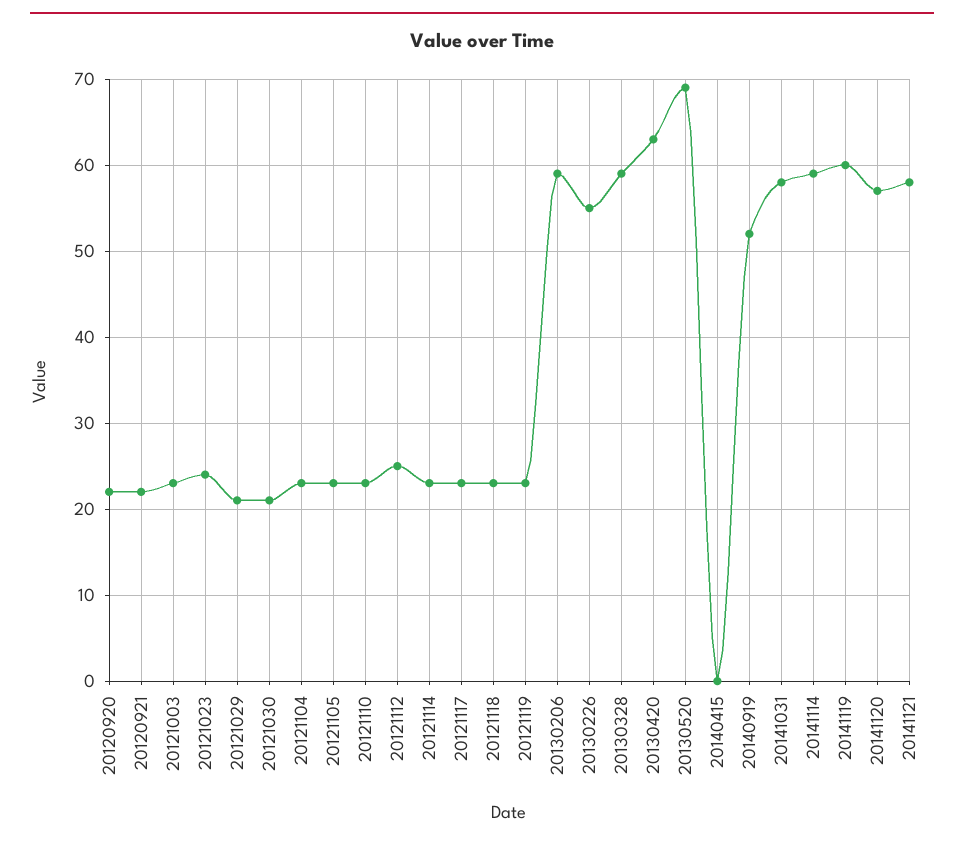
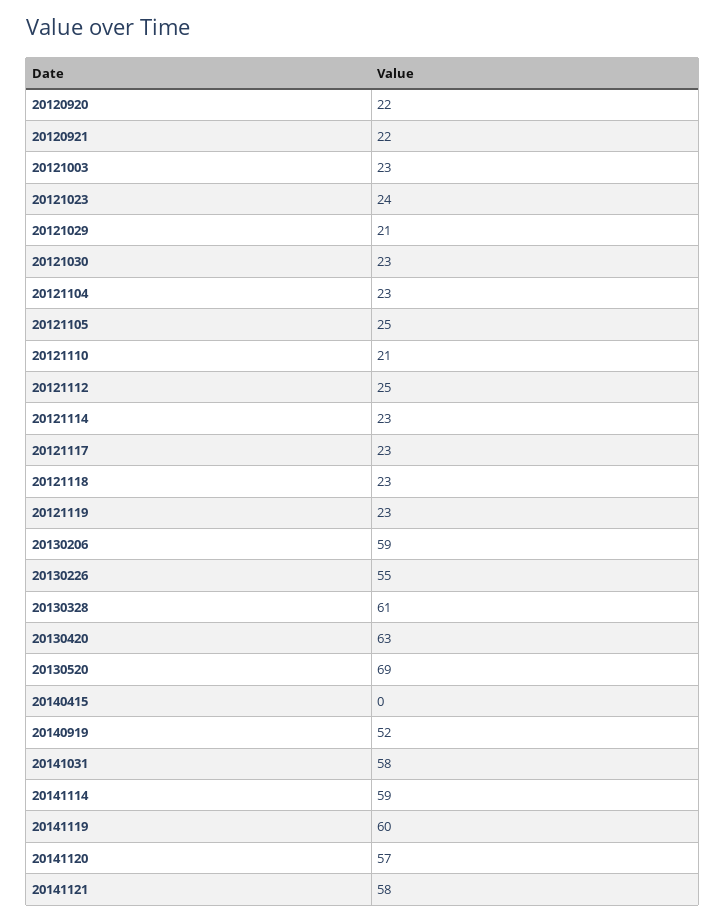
20121030: 21 -> 23
20121105: 23 -> 25
20121110: 23 -> 21
20130328: 59 -> 61

